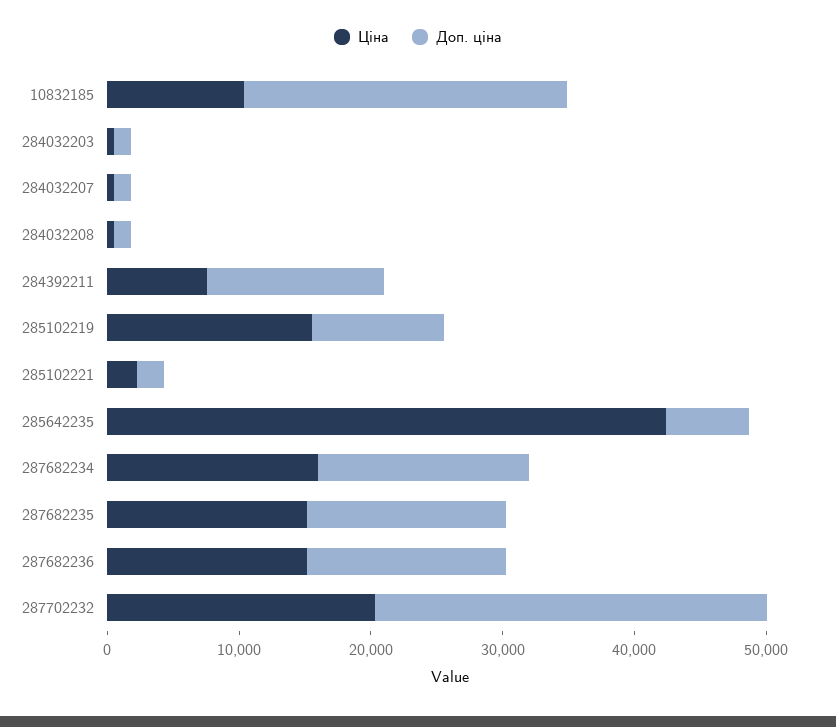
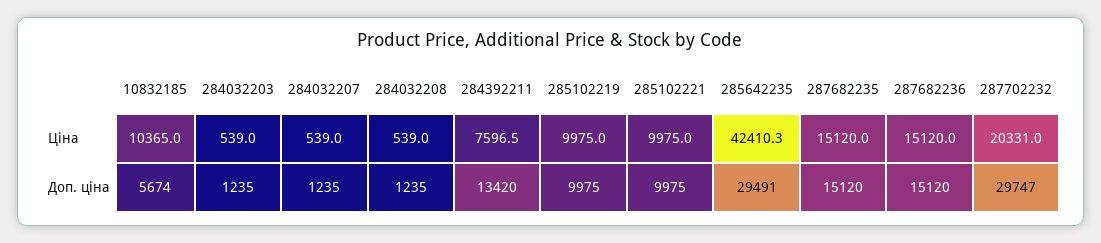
Доп. ціна, 10832185: 24000 -> 5674
Ціна, 285102219: 16000 -> 9975
Ціна, 285102221: 2000 -> 9975
Доп. ціна, 285102221: 2000 -> 9975
Доп. ціна, 285642235: 6000 -> 29491
Ціна, 287682234: 16000 -> none
Доп. ціна, 287682234: 16000 -> none

